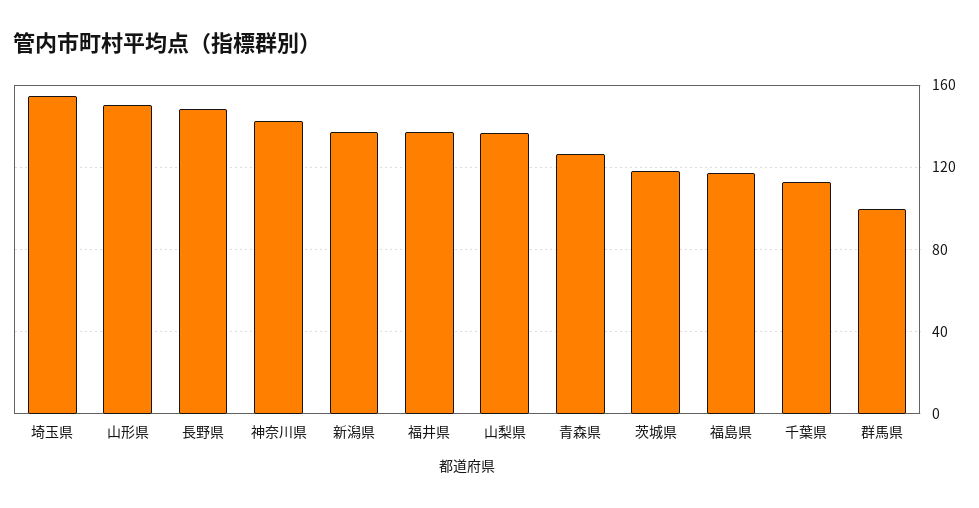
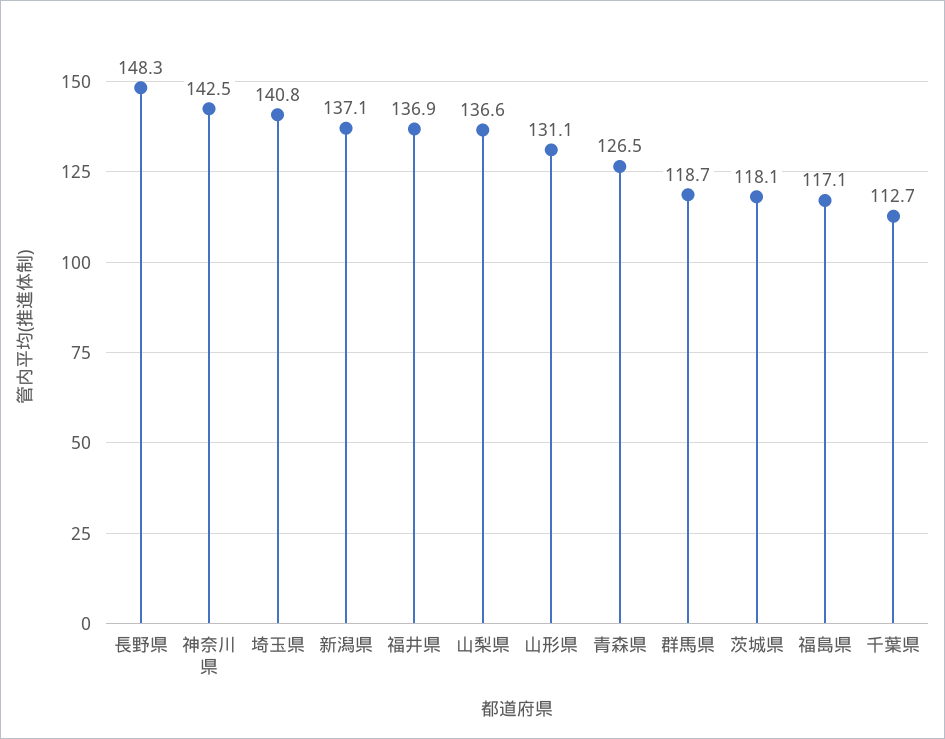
埼玉県: 155 -> 140.8
山形県: 150 -> 131.1
群馬県: 100 -> 118.7

